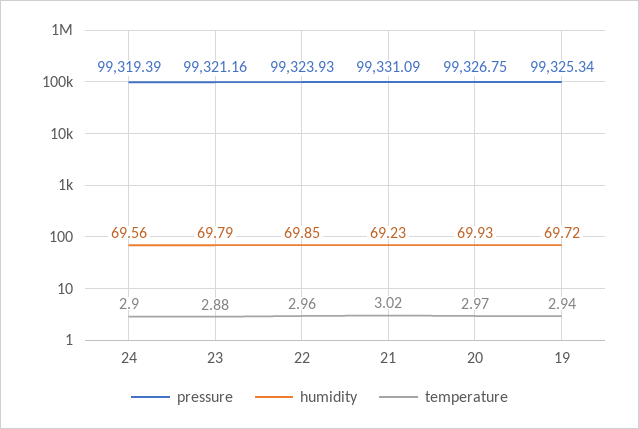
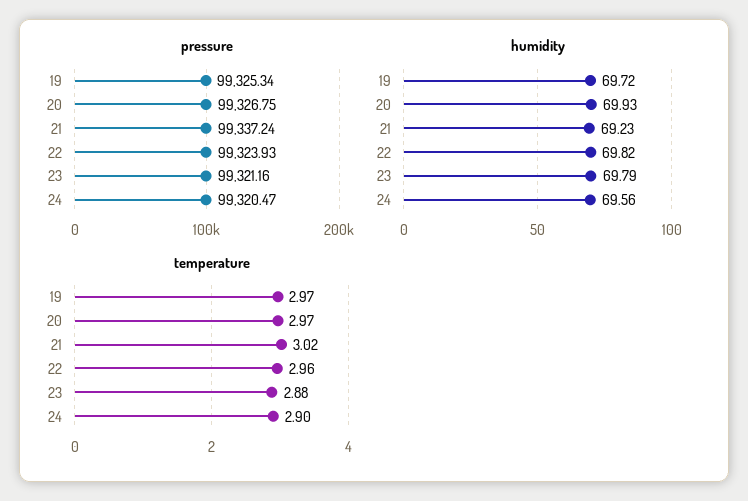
pressure, 24: 99319.39 -> 99320.47
humidity, 22: 69.85 -> 69.82
pressure, 21: 99331.09 -> 99337.24
temperature, 19: 2.94 -> 2.97

